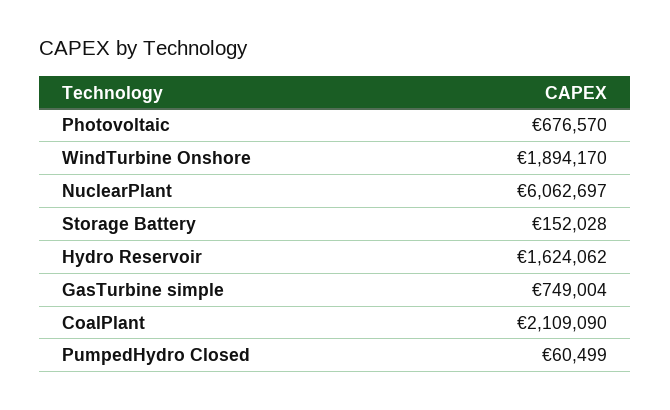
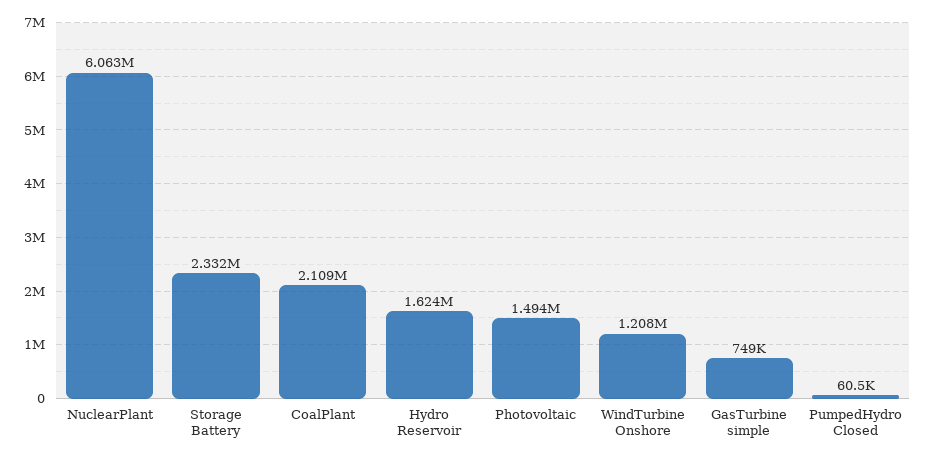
Photovoltaic: 676570 -> 1494000
WindTurbine Onshore: 1894170 -> 1208000
Storage Battery: 152028 -> 2332000

